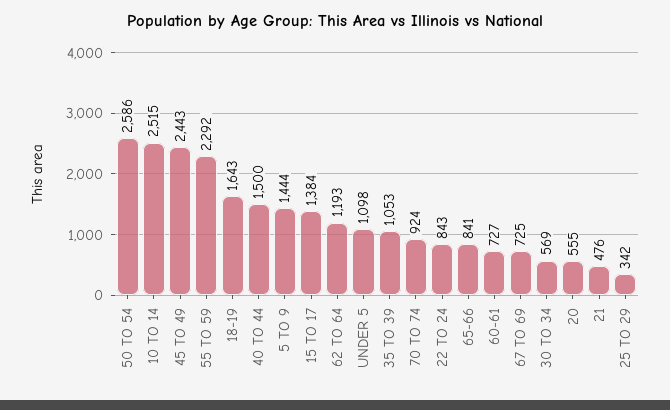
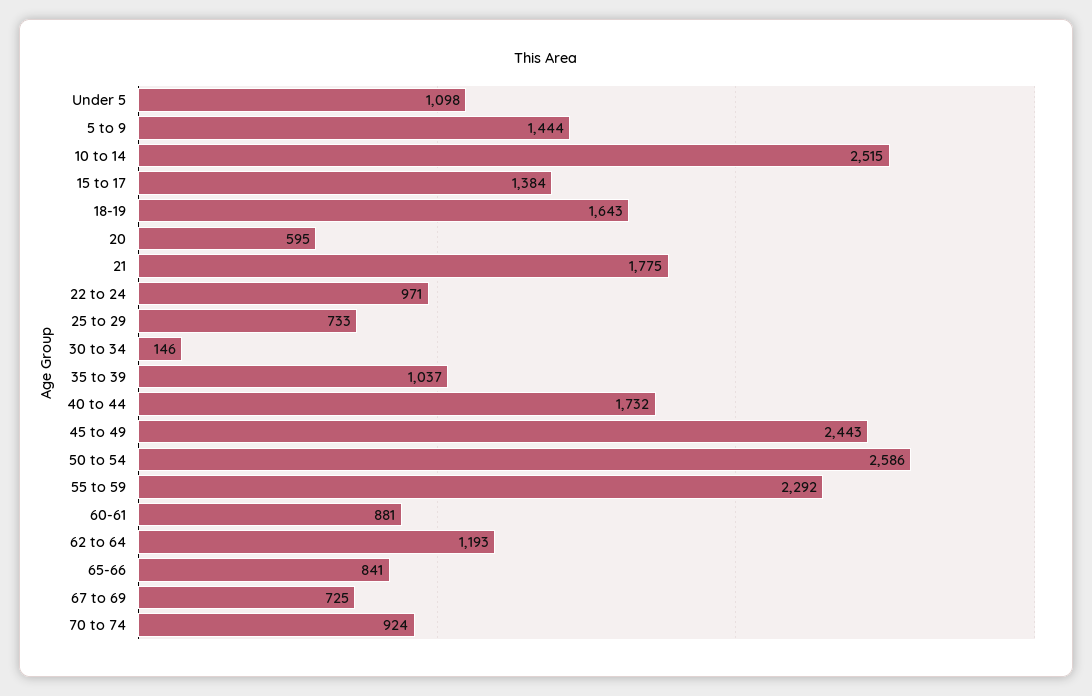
40 TO 44: 1500 -> 1732
35 TO 39: 1053 -> 1037
22 TO 24: 843 -> 971
60-61: 727 -> 881
30 TO 34: 569 -> 146
20: 555 -> 595
21: 476 -> 1775
25 TO 29: 342 -> 733

